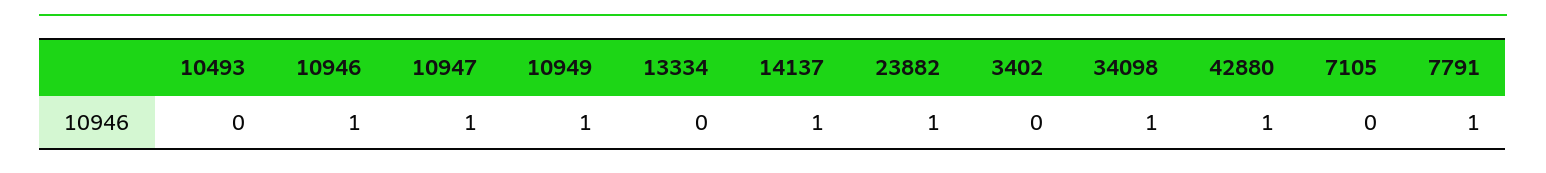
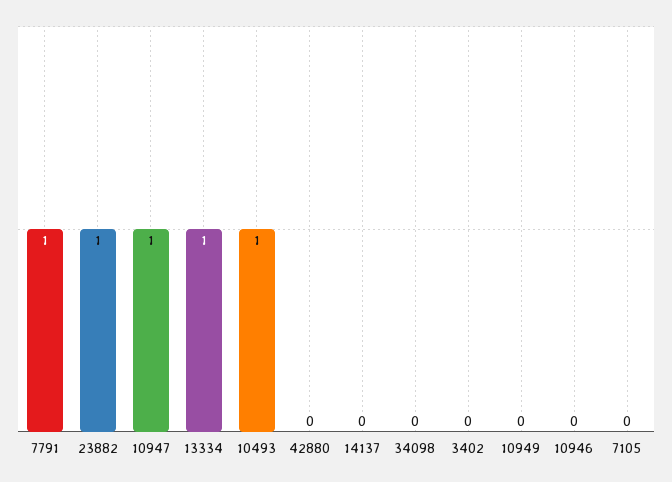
10493: 0 -> 1
10946: 1 -> 0
10949: 1 -> 0
13334: 0 -> 1
14137: 1 -> 0
34098: 1 -> 0
42880: 1 -> 0

